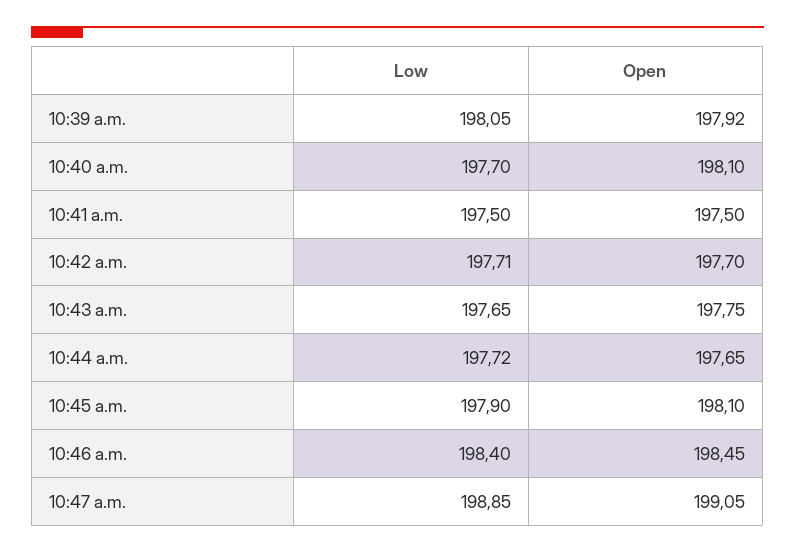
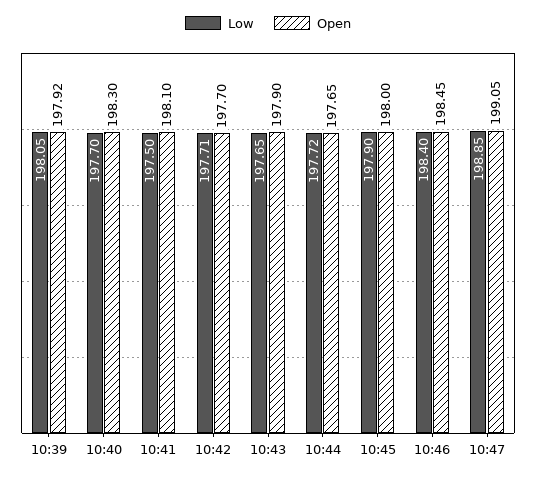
Open, 10:40 a.m.: 198.1 -> 198.3
Open, 10:41 a.m.: 197.5 -> 198.1
Open, 10:43 a.m.: 197.75 -> 197.9
Open, 10:45 a.m.: 198.1 -> 198

